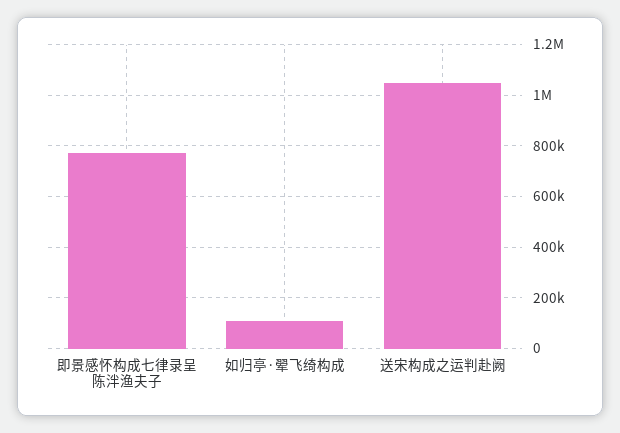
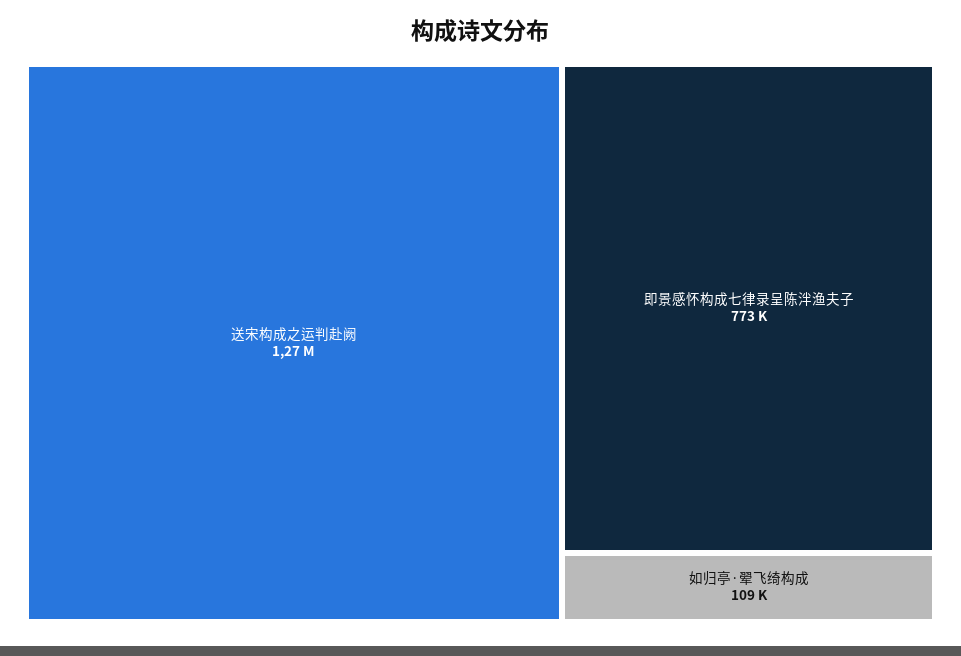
送宋构成之运判赴阙: 1050000 -> 1270000

